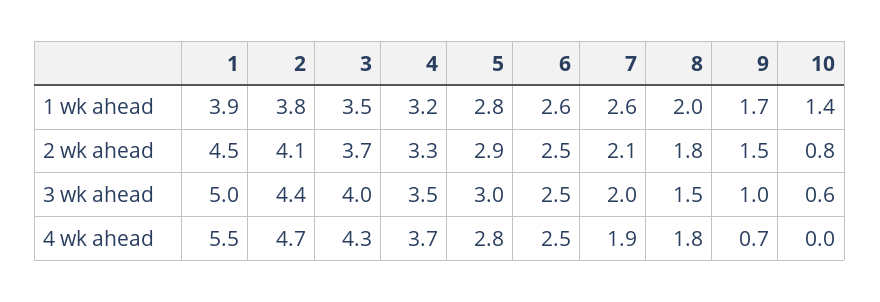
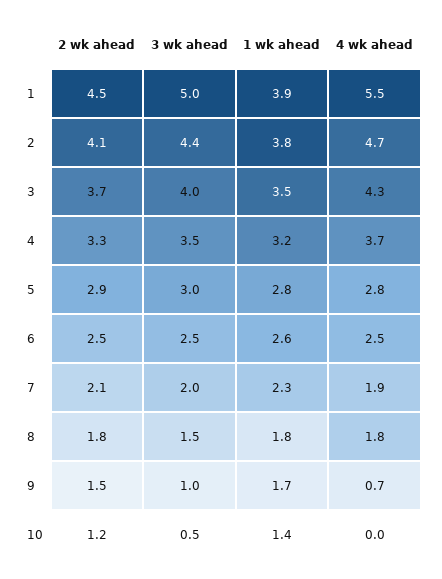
7, 1 wk ahead: 2.6 -> 2.3
8, 1 wk ahead: 2 -> 1.8
10, 2 wk ahead: 0.8 -> 1.2
10, 3 wk ahead: 0.6 -> 0.5

